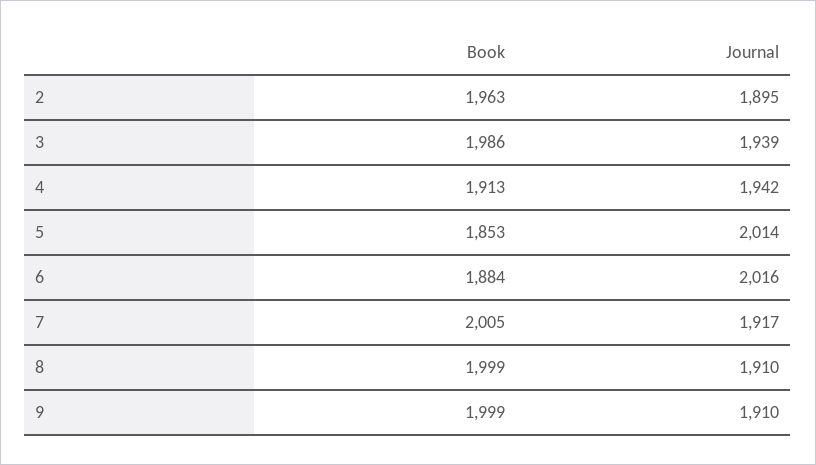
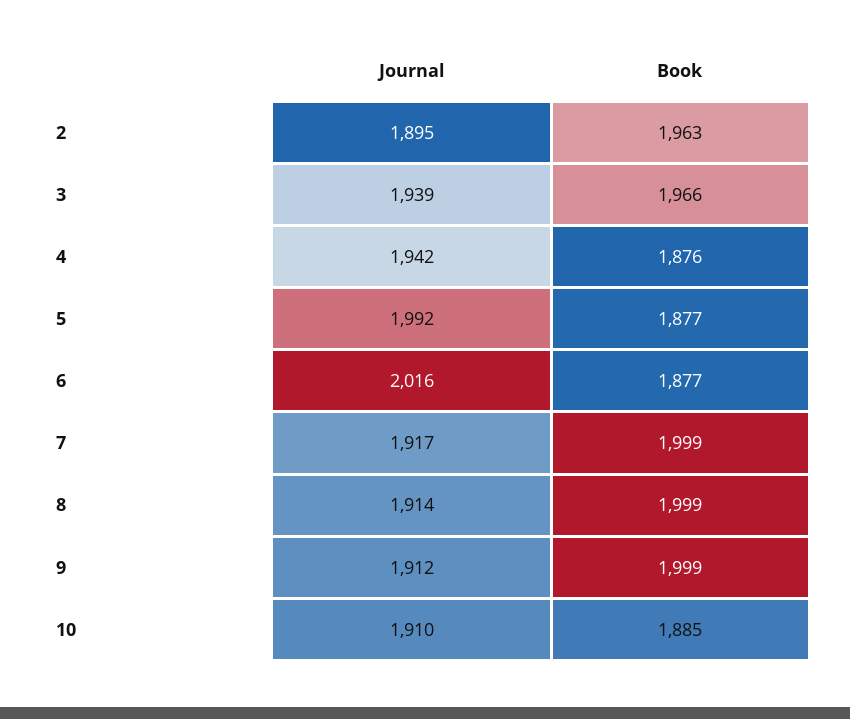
Book, 3: 1986 -> 1966
Book, 4: 1913 -> 1876
Book, 5: 1853 -> 1877
Journal, 5: 2014 -> 1992
Book, 6: 1884 -> 1877
Book, 7: 2005 -> 1999
Journal, 8: 1910 -> 1914
Journal, 9: 1910 -> 1912
Journal, 10: none -> 1910
Book, 10: none -> 1885

